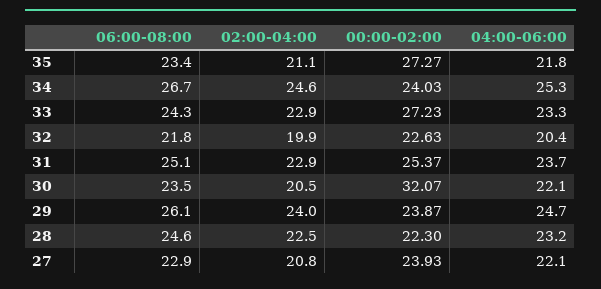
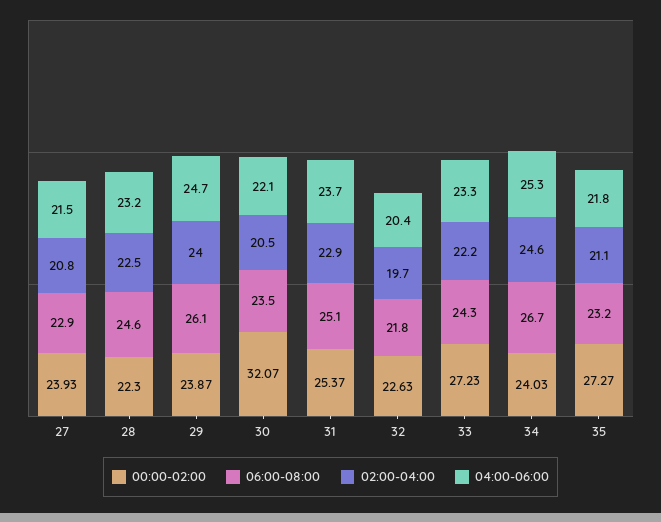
06:00-08:00, 35: 23.4 -> 23.2
02:00-04:00, 33: 22.9 -> 22.2
02:00-04:00, 32: 19.9 -> 19.7
04:00-06:00, 27: 22.1 -> 21.5

